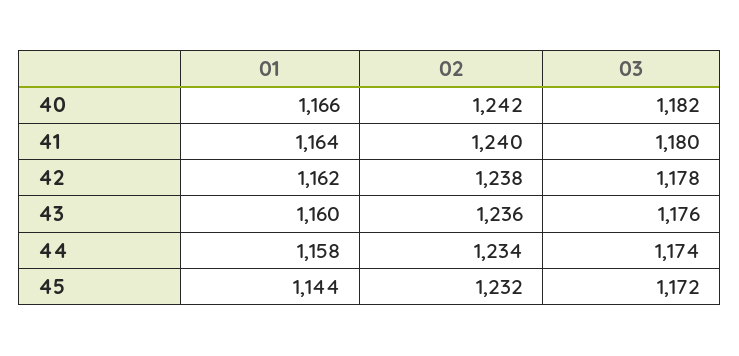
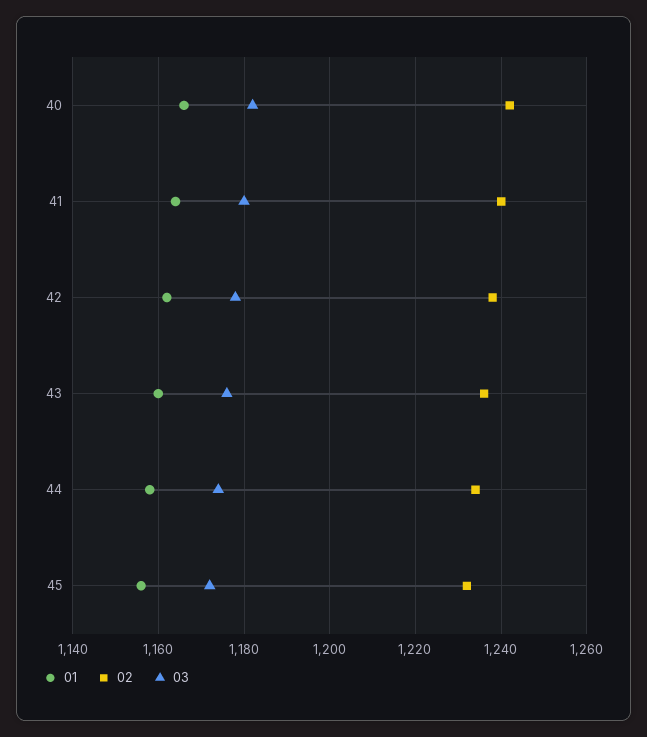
01, 45: 1144 -> 1155

